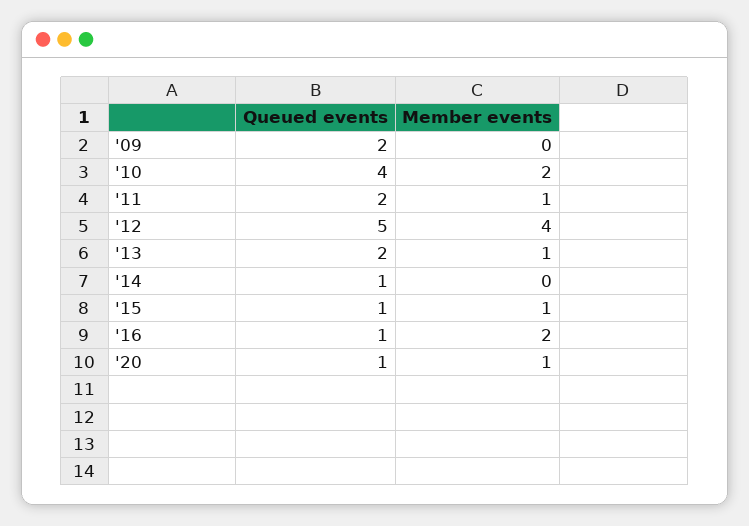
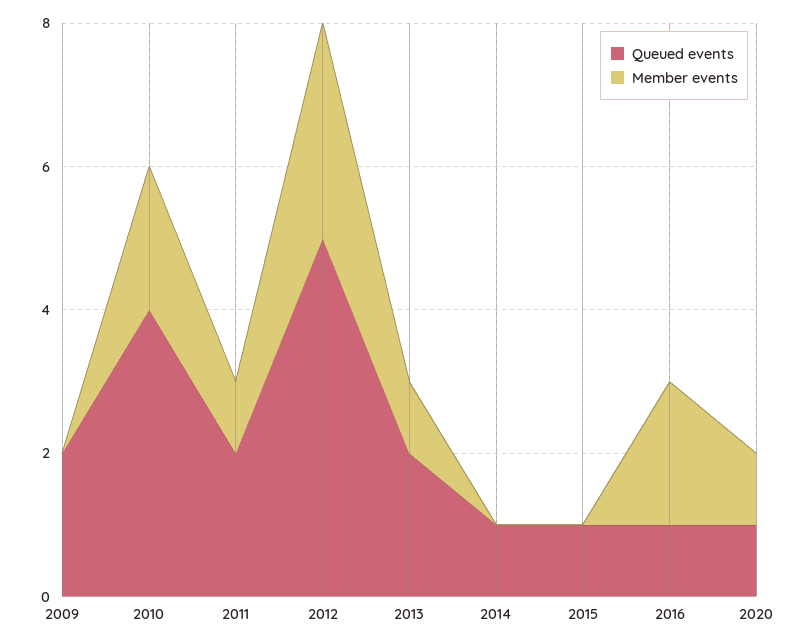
Member events, '12: 4 -> 3
Member events, '15: 1 -> 0

